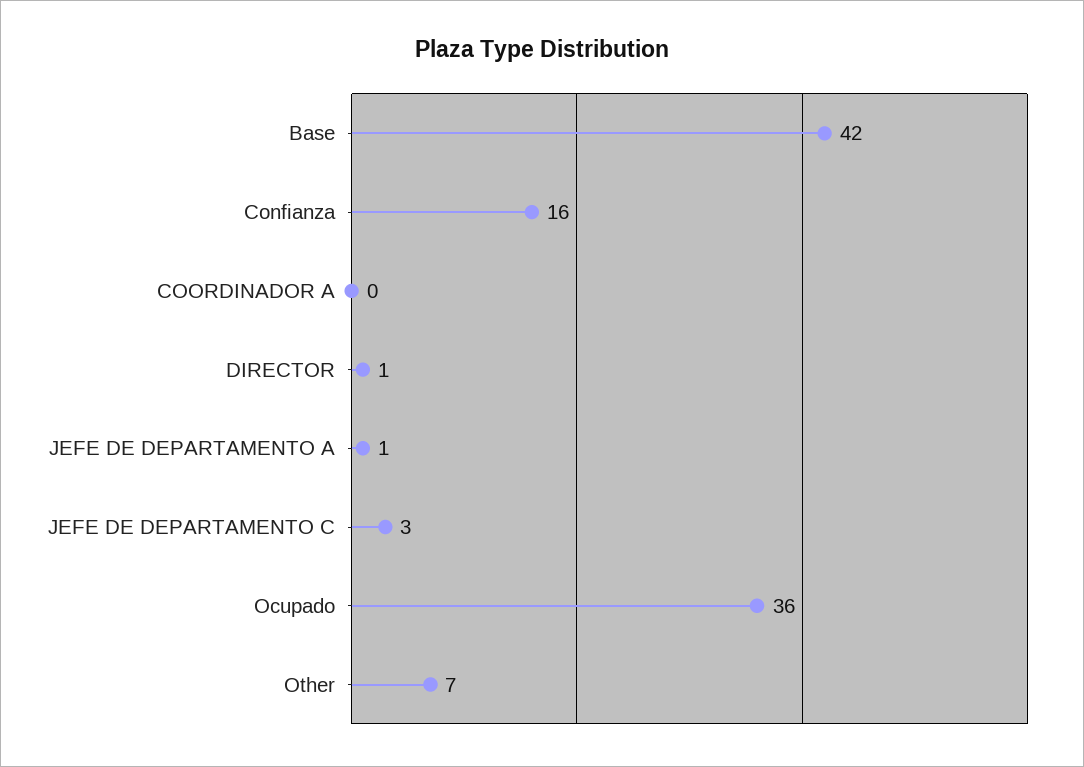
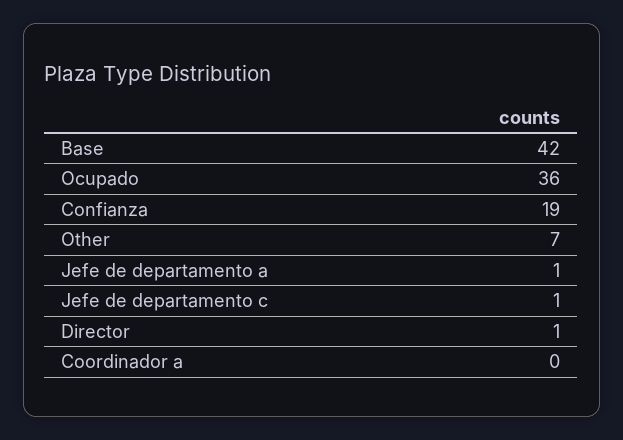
Confianza: 16 -> 19
JEFE DE DEPARTAMENTO C: 3 -> 1

